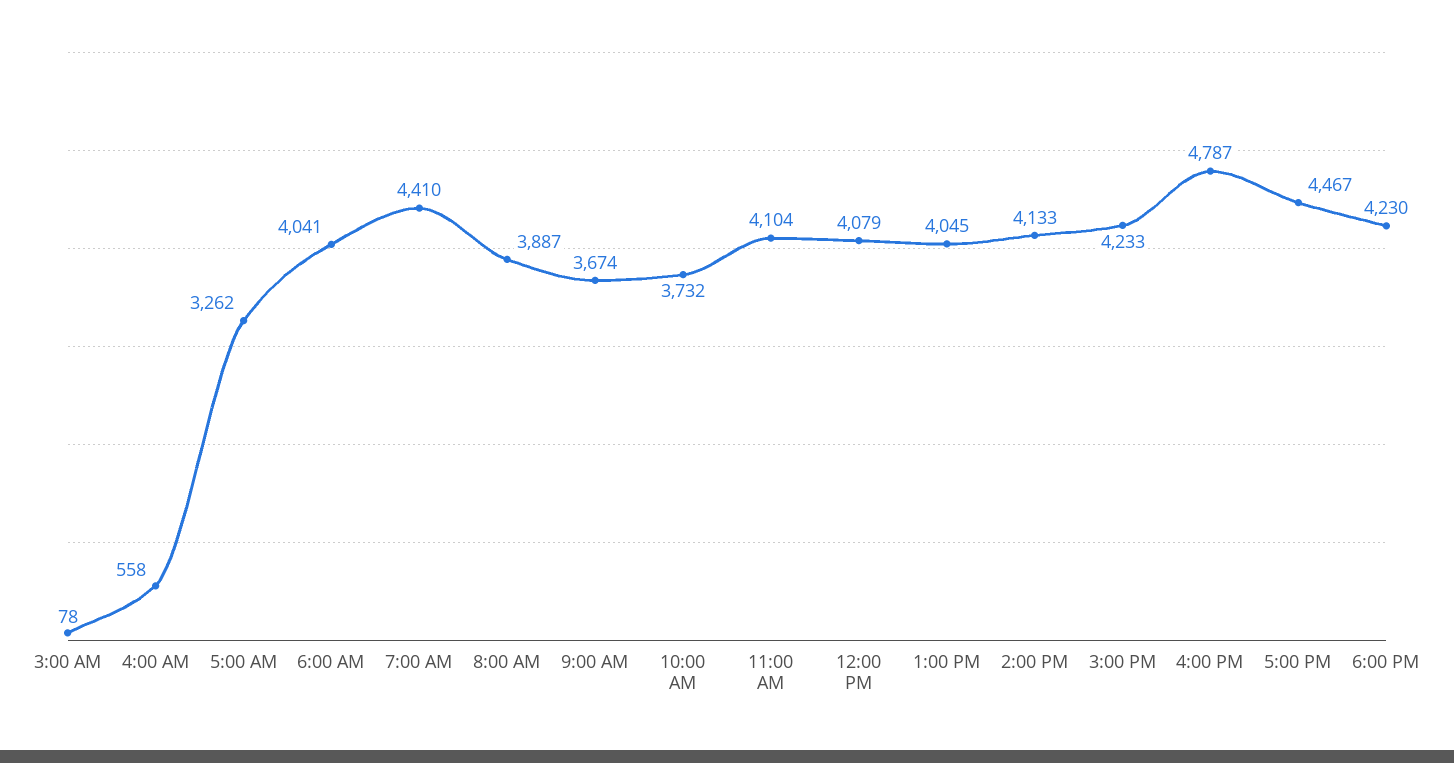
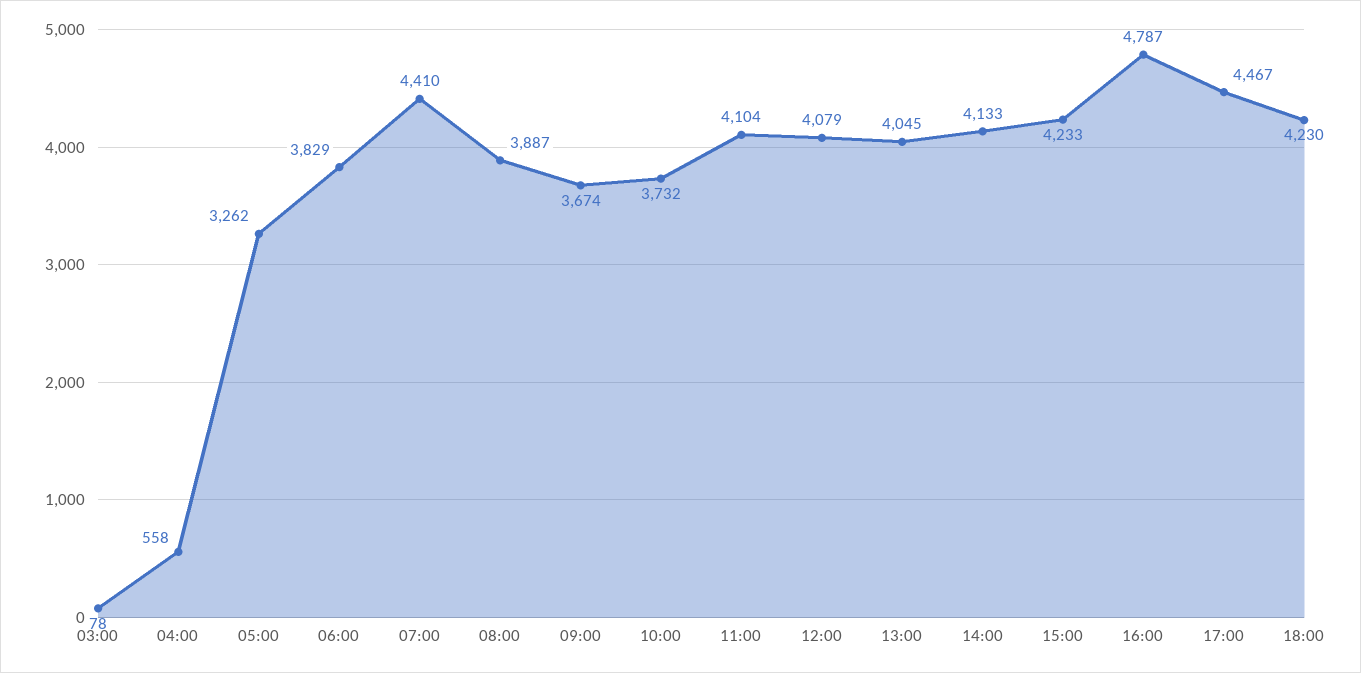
6:00 AM: 4041 -> 3829

